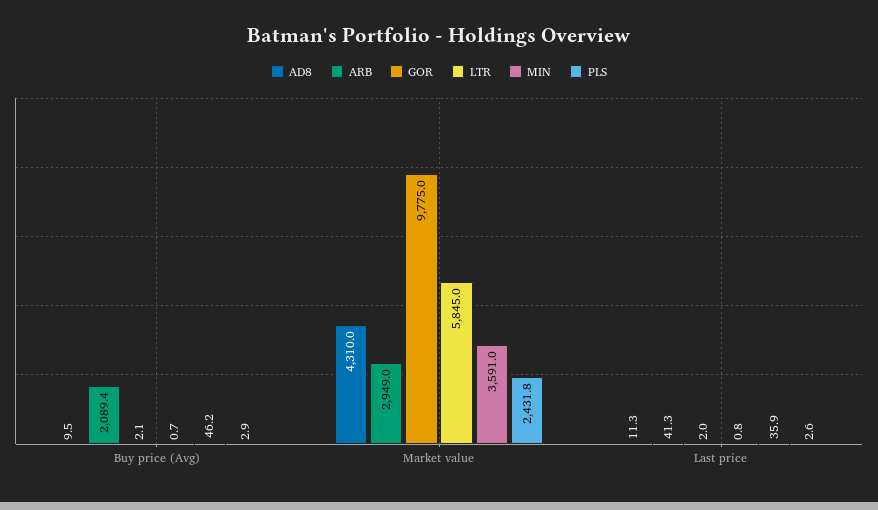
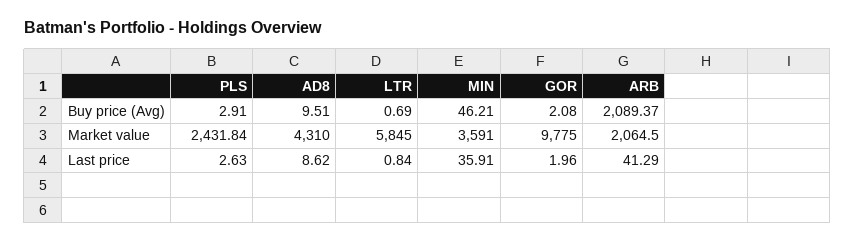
ARB, Market value: 2949 -> 2064.5
AD8, Last price: 11.3 -> 8.62

